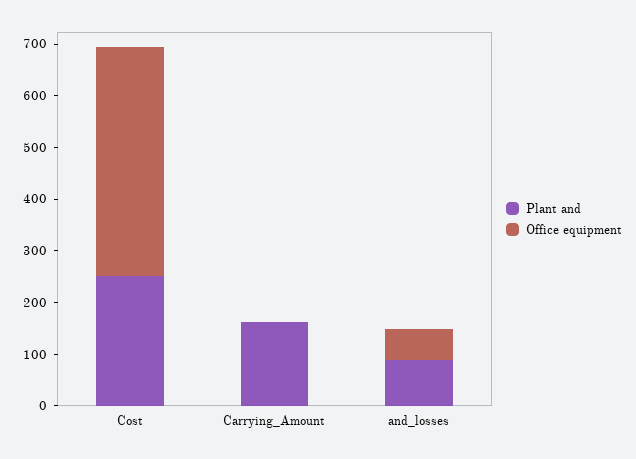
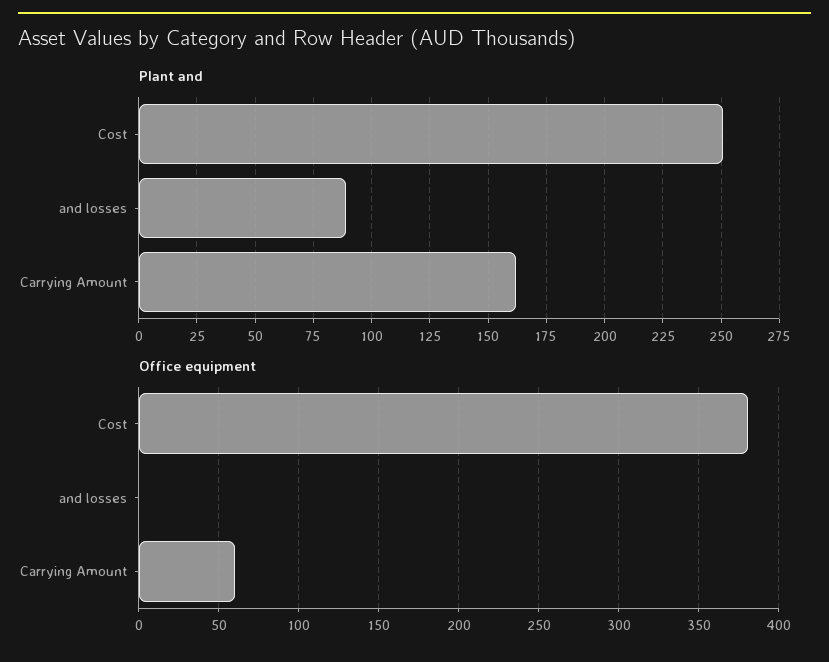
Office equipment, Cost: 440 -> 380
Office equipment, Carrying_Amount: 0 -> 60
Office equipment, and_losses: 60 -> 0

